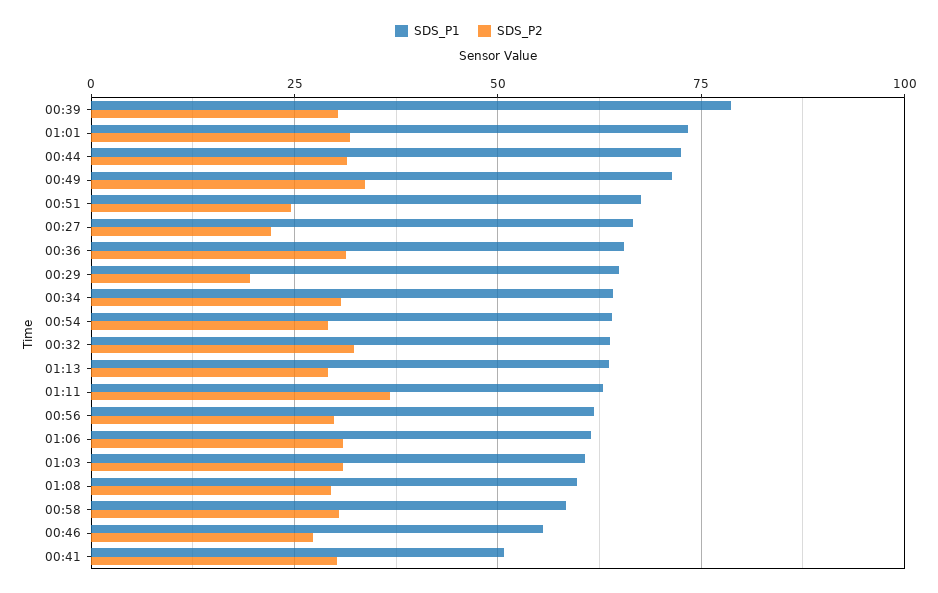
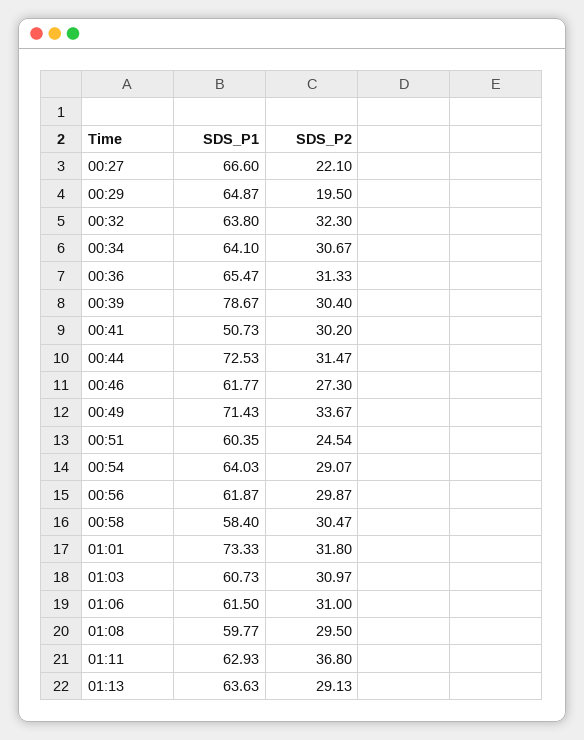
SDS_P1, 00:51: 67.5 -> 60.35
SDS_P1, 00:46: 55 -> 61.77

